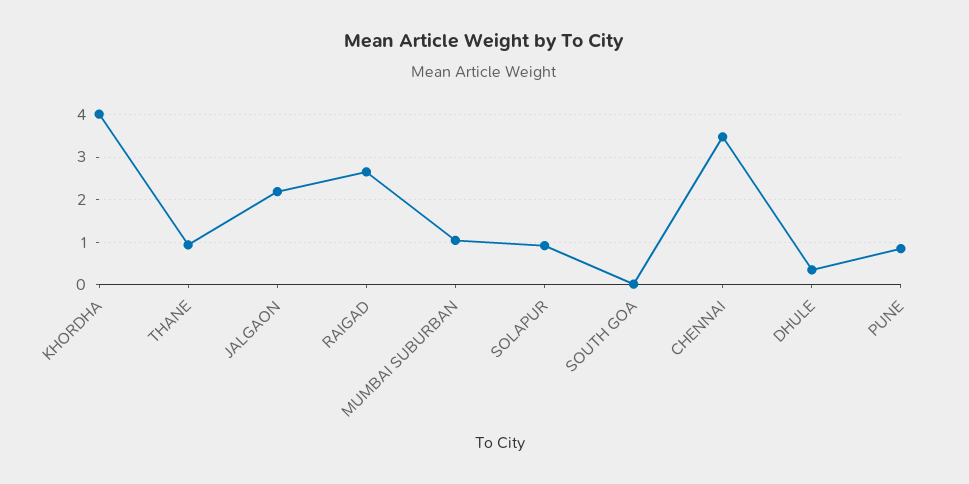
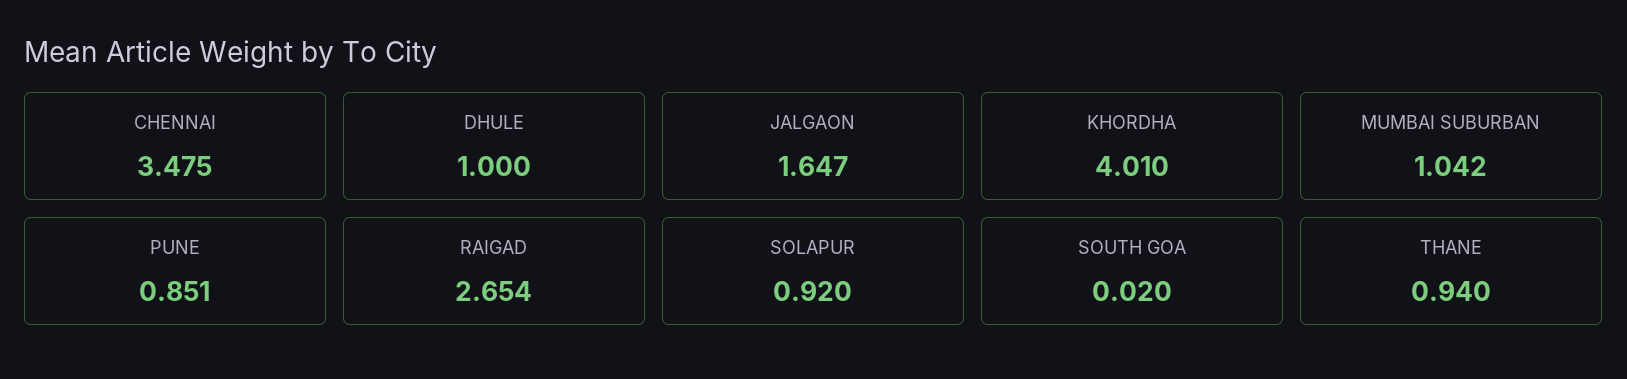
JALGAON: 2.2 -> 1.647
DHULE: 0.4 -> 1

